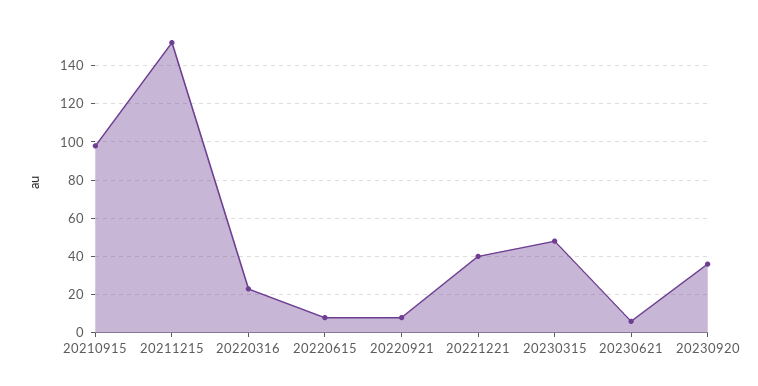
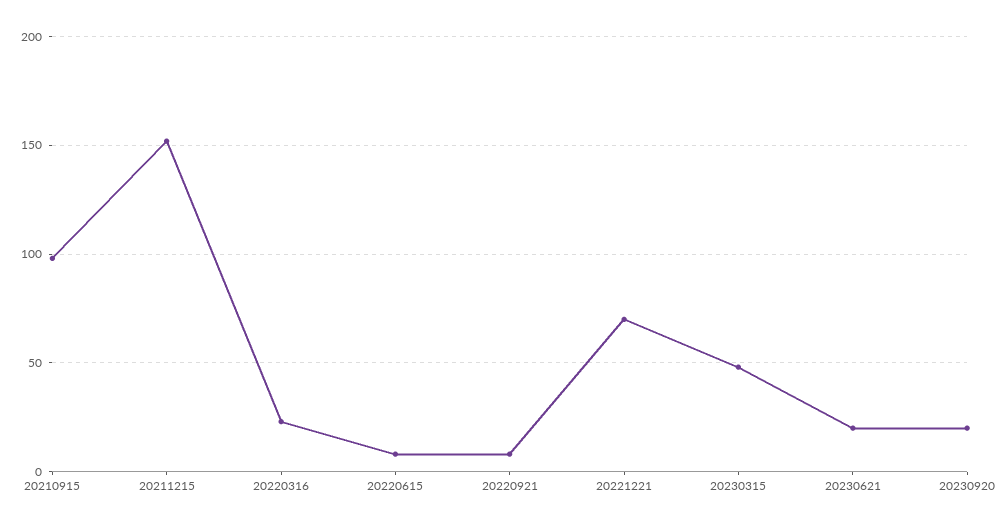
20221221: 40 -> 70
20230621: 5 -> 20
20230920: 35 -> 20

